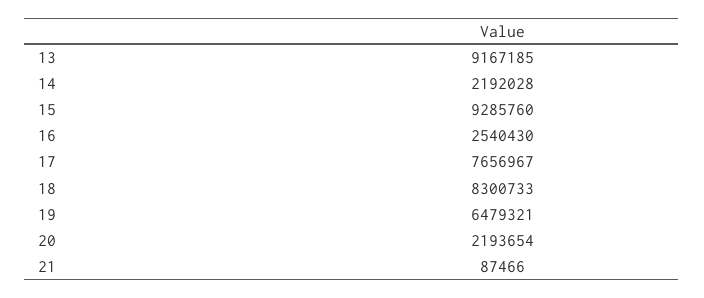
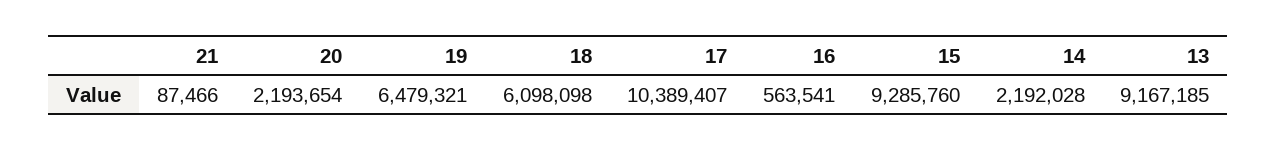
16: 2540430 -> 563541
17: 7656967 -> 10389407
18: 8300733 -> 6098098

